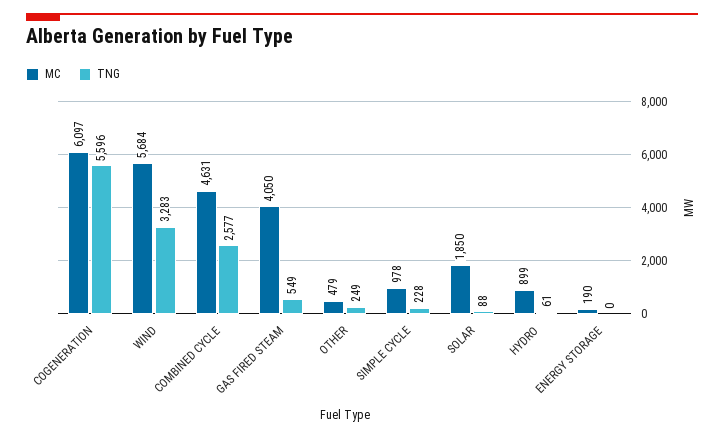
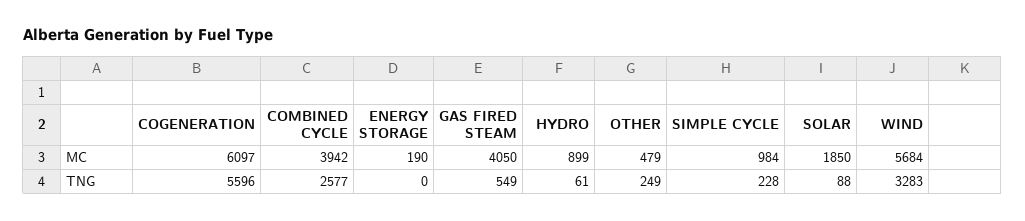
MC, COMBINED CYCLE: 4631 -> 3942
MC, SIMPLE CYCLE: 978 -> 984

